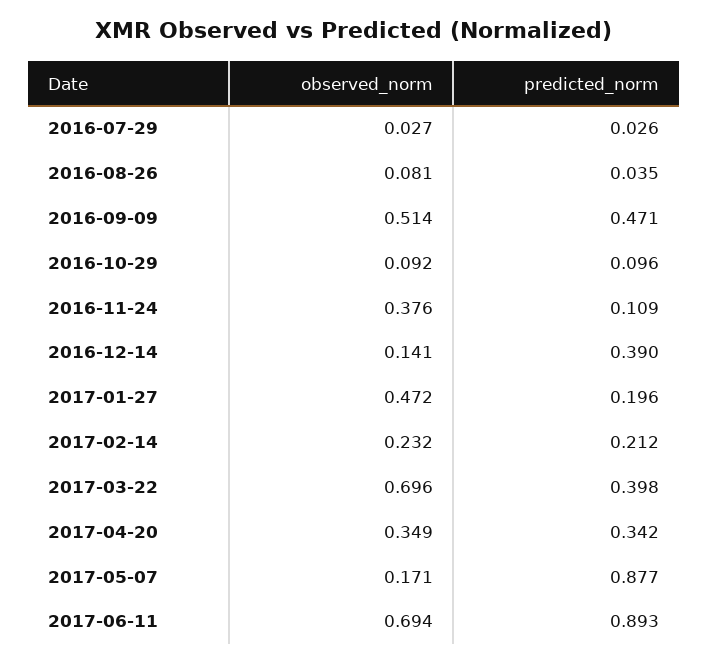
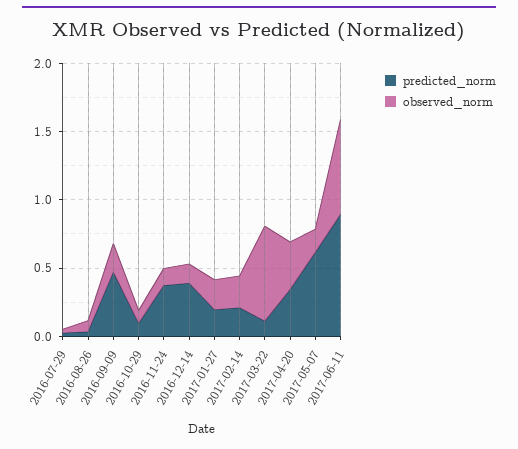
observed_norm, 2016-09-09: 0.514 -> 0.2
observed_norm, 2016-11-24: 0.376 -> 0.1
predicted_norm, 2016-11-24: 0.109 -> 0.4
observed_norm, 2017-01-27: 0.472 -> 0.2
predicted_norm, 2017-03-22: 0.398 -> 0.1
predicted_norm, 2017-05-07: 0.877 -> 0.6

